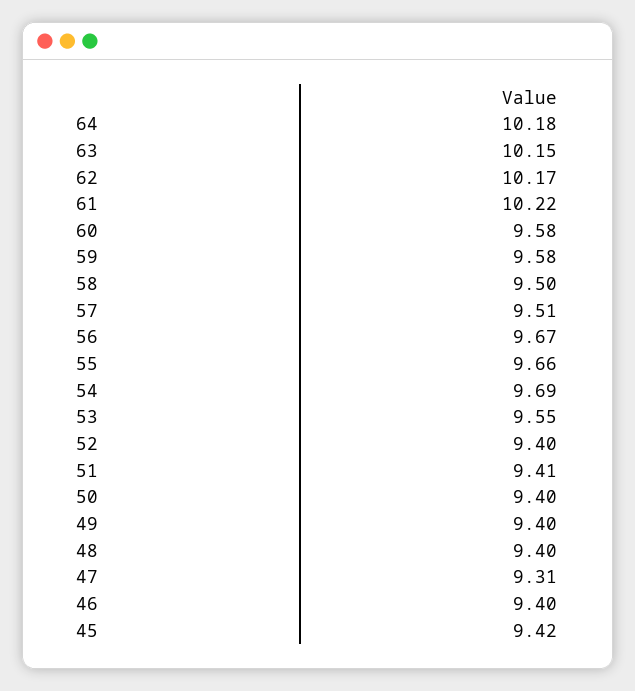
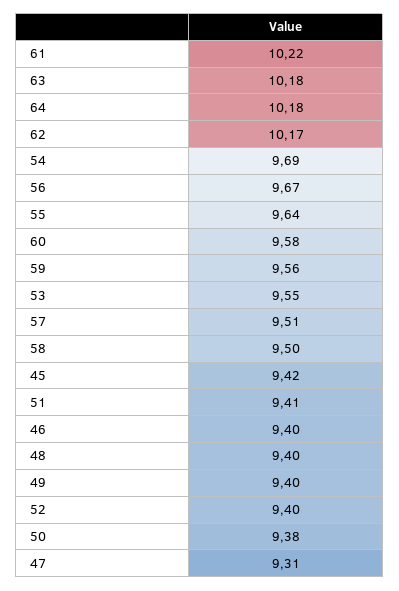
63: 10.15 -> 10.18
59: 9.58 -> 9.56
55: 9.66 -> 9.64
50: 9.4 -> 9.38

